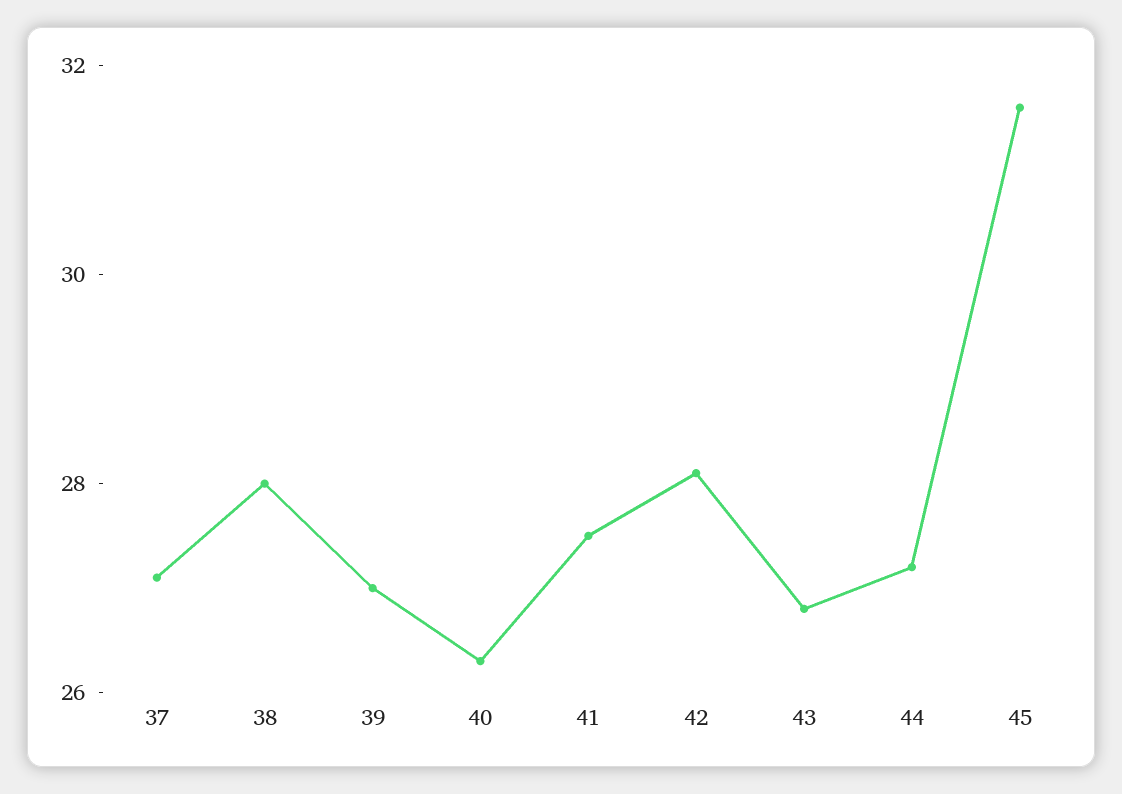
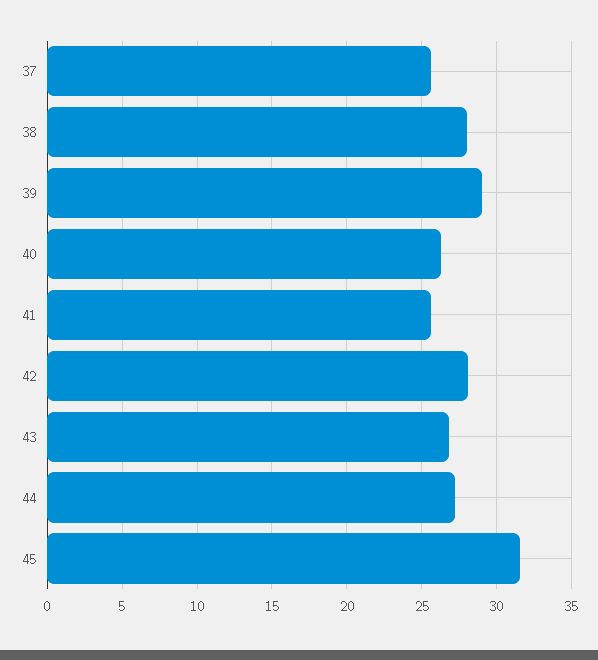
37: 27 -> 25.5
39: 27 -> 29
41: 27.5 -> 25.5

